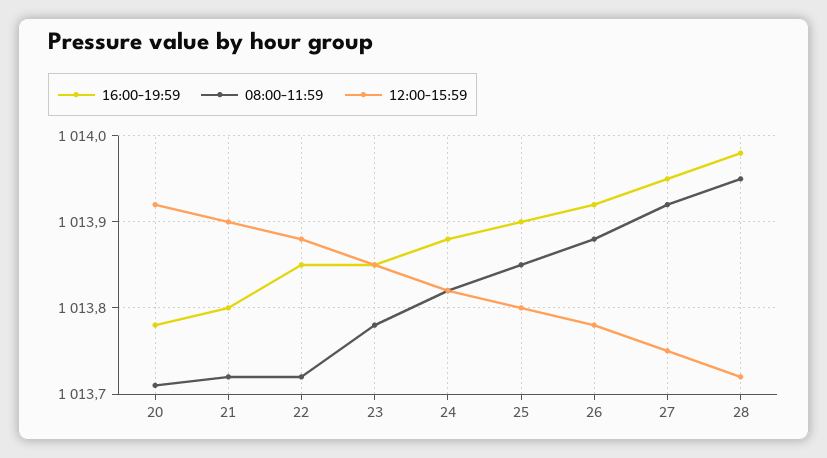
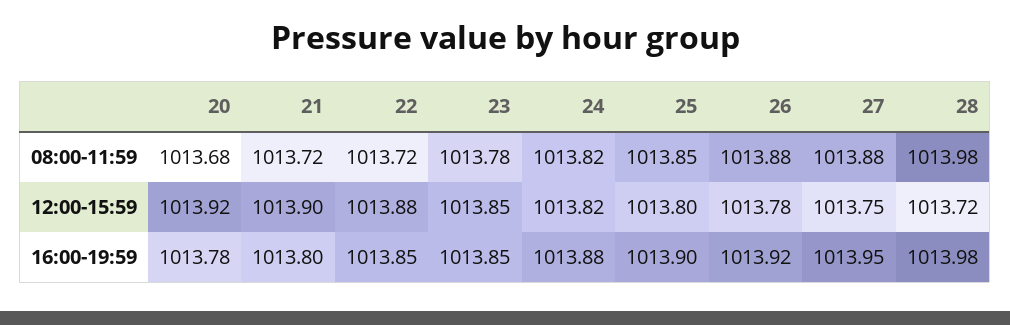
08:00-11:59, 20: 1013.71 -> 1013.68
08:00-11:59, 27: 1013.92 -> 1013.88
08:00-11:59, 28: 1013.95 -> 1013.98

